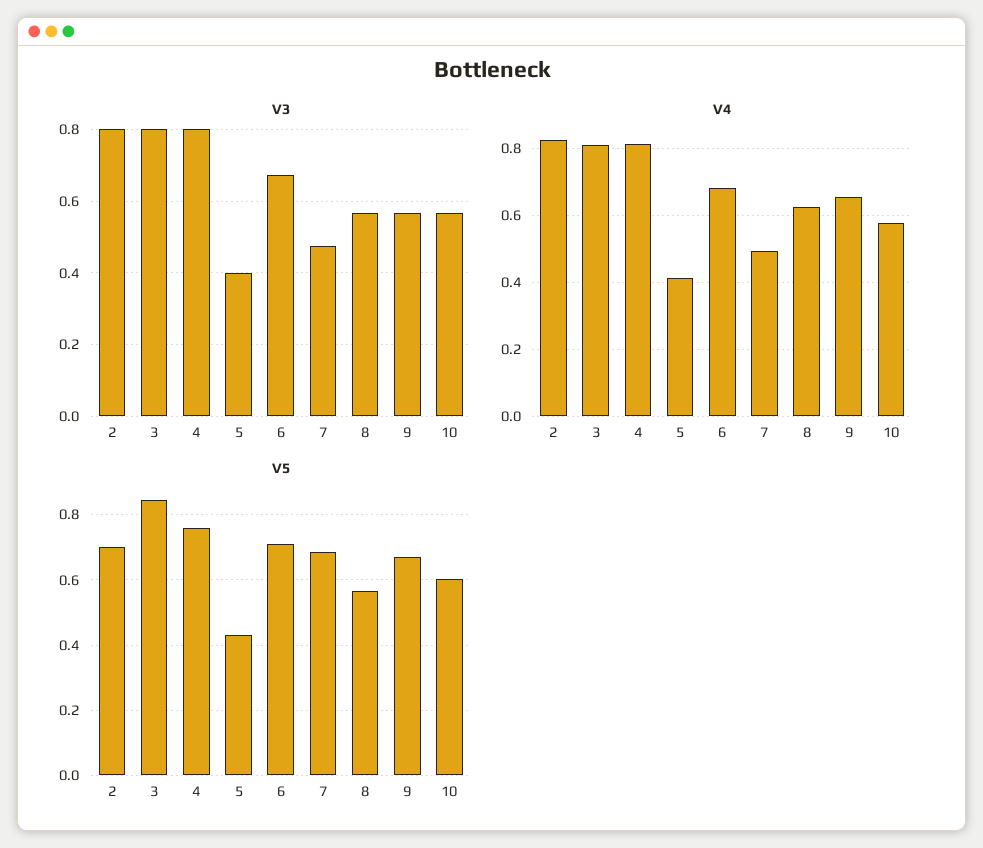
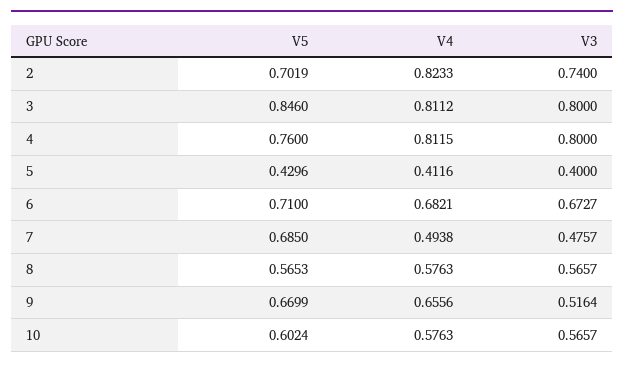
V3, 2: 0.8 -> 0.74
V3, 9: 0.56 -> 0.5164
V4, 8: 0.62 -> 0.5763

